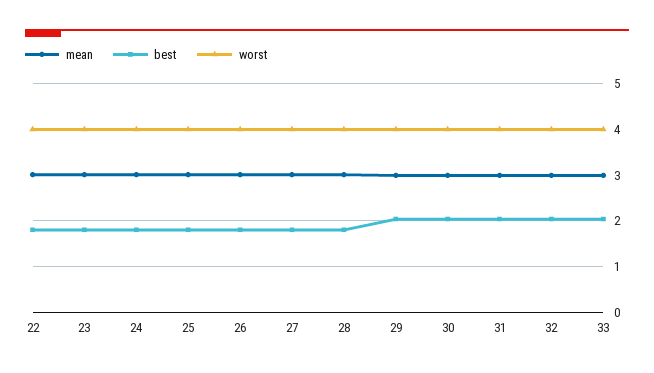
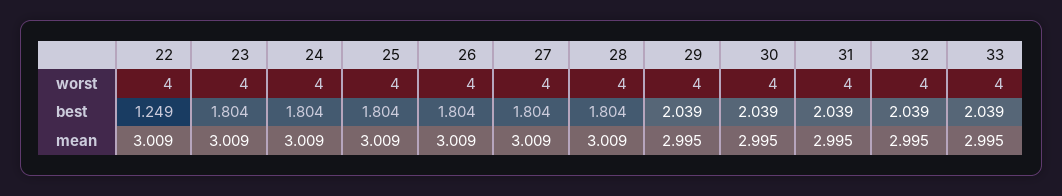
best, 22: 1.8 -> 1.249

